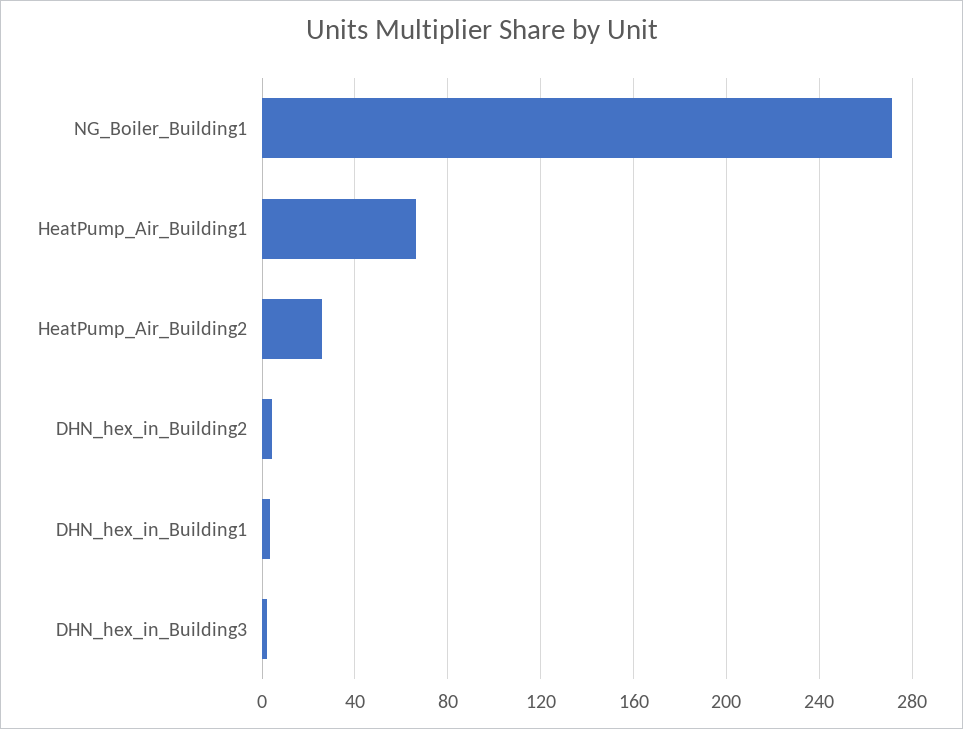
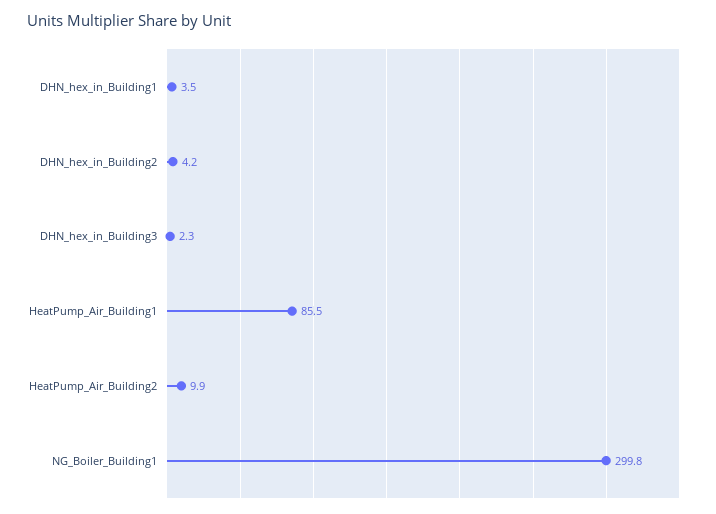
NG_Boiler_Building1: 270 -> 299.8
HeatPump_Air_Building1: 65 -> 85.5
HeatPump_Air_Building2: 25 -> 9.9

